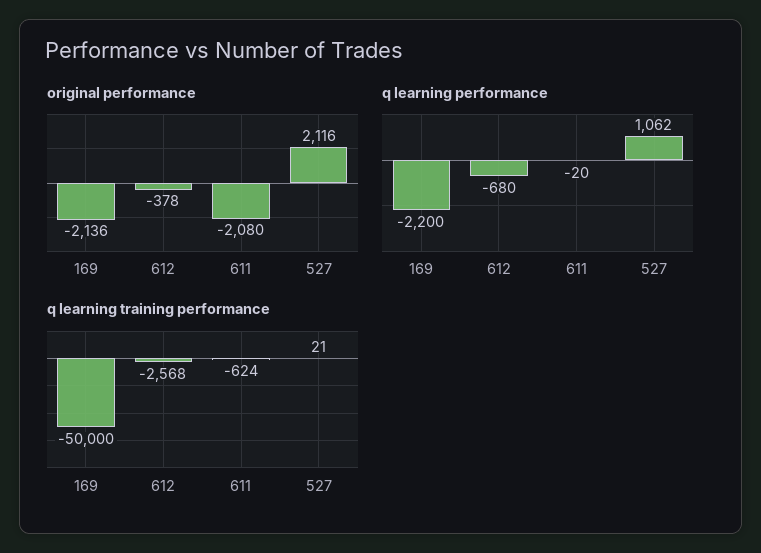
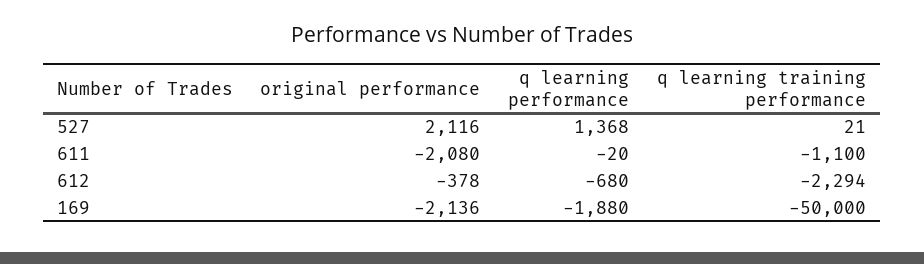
q learning performance, 169: -2200 -> -1880
q learning performance, 527: 1062 -> 1368
q learning training performance, 612: -2568 -> -2294
q learning training performance, 611: -624 -> -1100

